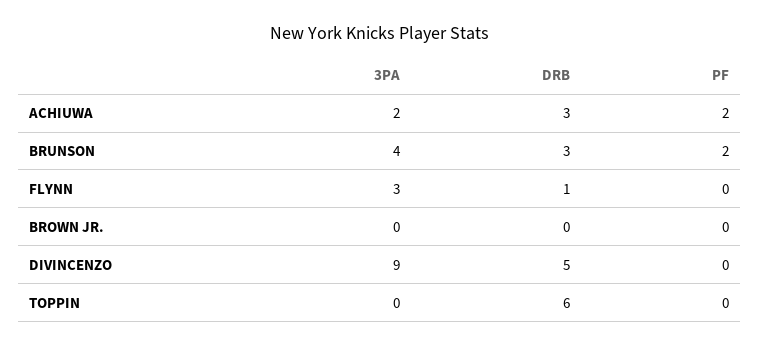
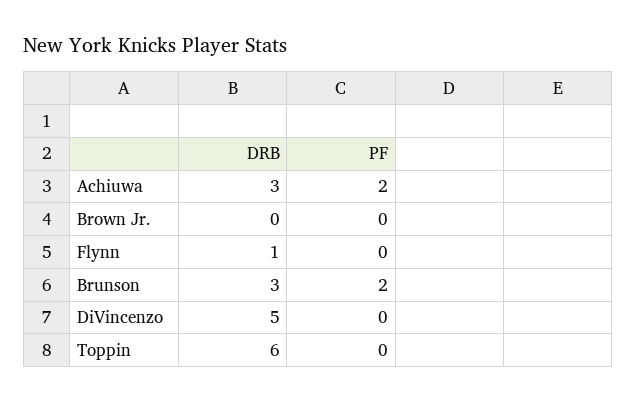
3PA, ACHIUWA: 2 -> none
3PA, BRUNSON: 4 -> none
3PA, FLYNN: 3 -> none
3PA, BROWN JR.: 0 -> none
3PA, DIVINCENZO: 9 -> none
3PA, TOPPIN: 0 -> none

